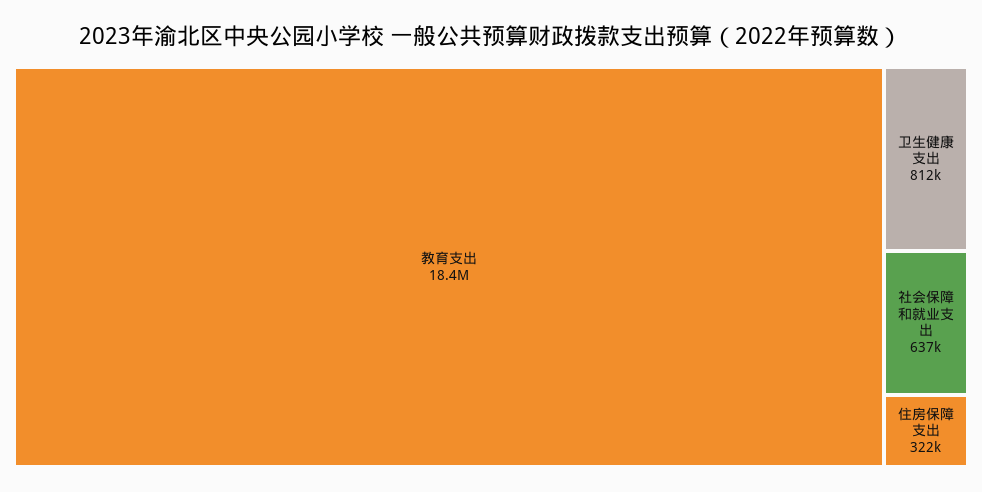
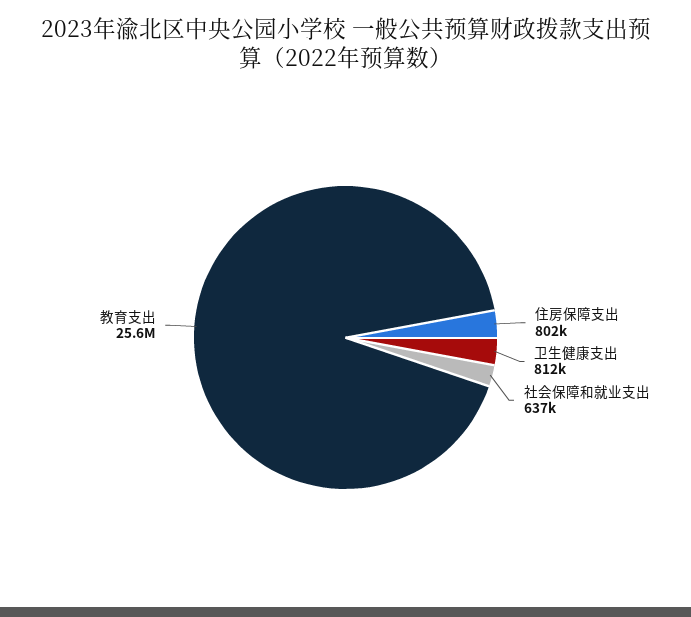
教育支出: 18400000 -> 25600000
住房保障支出: 322000 -> 802000

